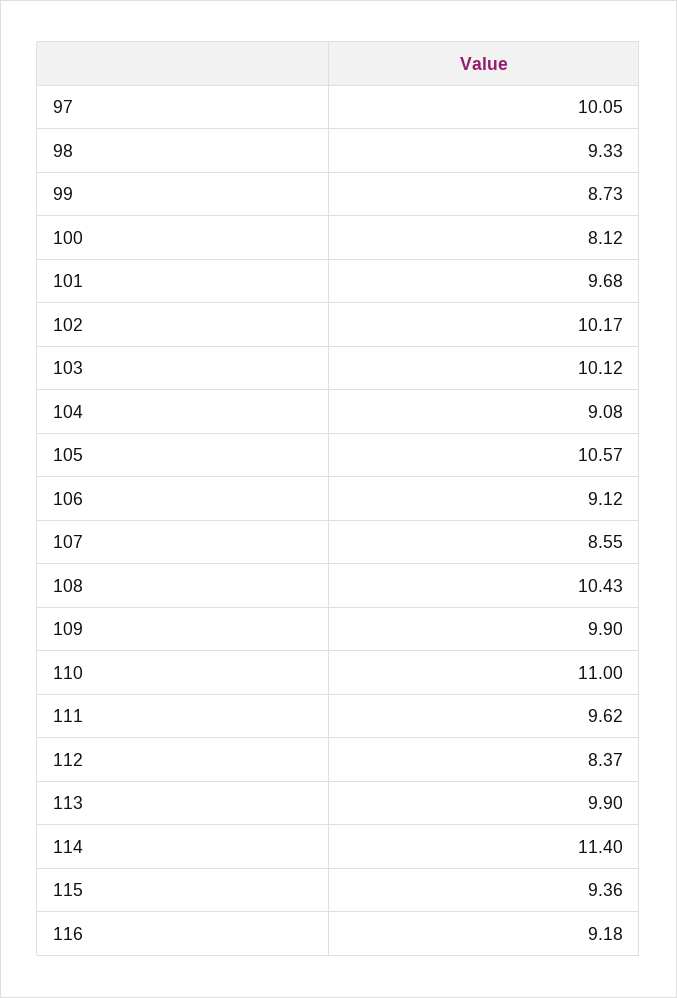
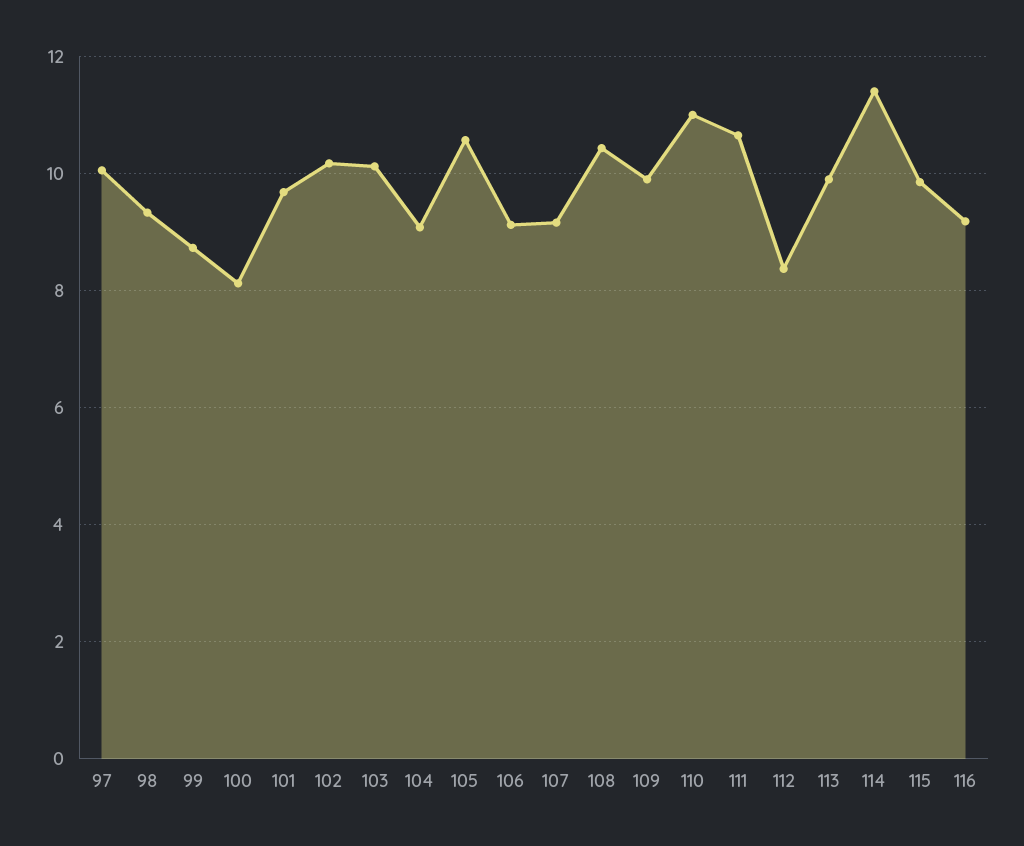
107: 8.55 -> 9.2
111: 9.62 -> 10.6
115: 9.36 -> 9.8

